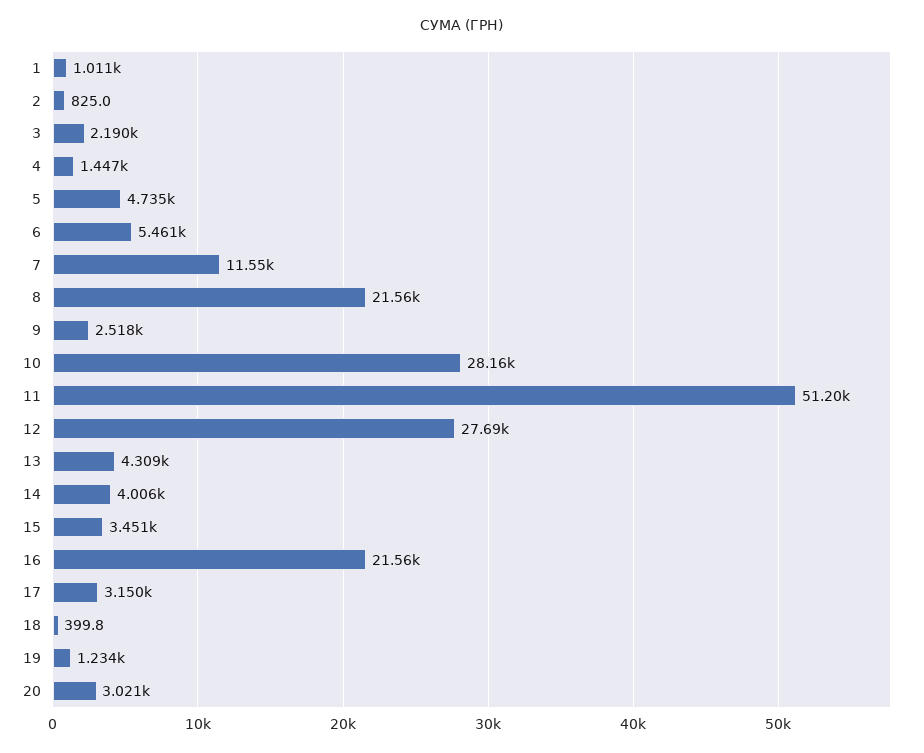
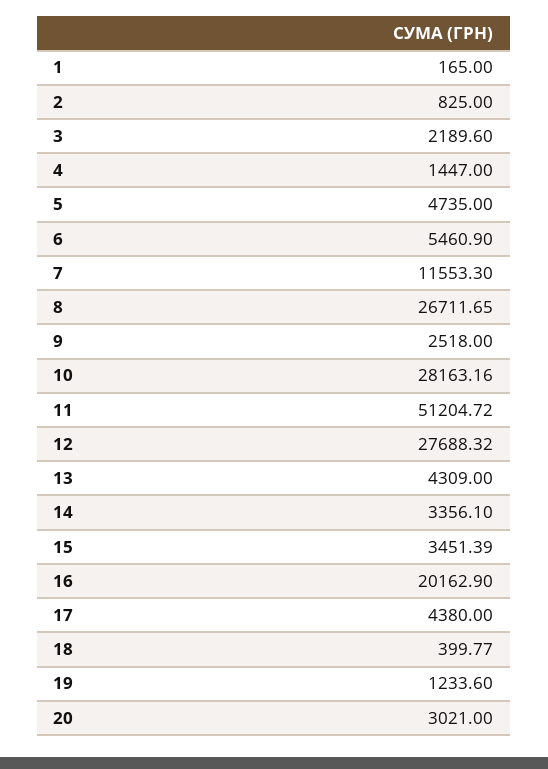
1: 1011 -> 165
8: 21560 -> 26711.65
14: 4006 -> 3356.1
16: 21560 -> 20162.9
17: 3150 -> 4380

